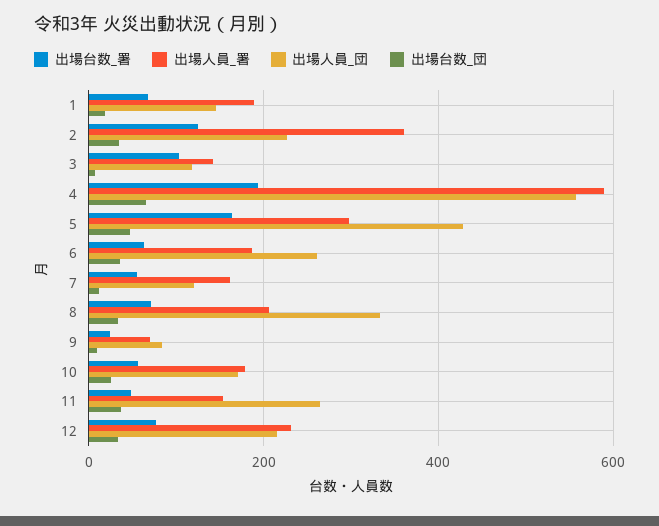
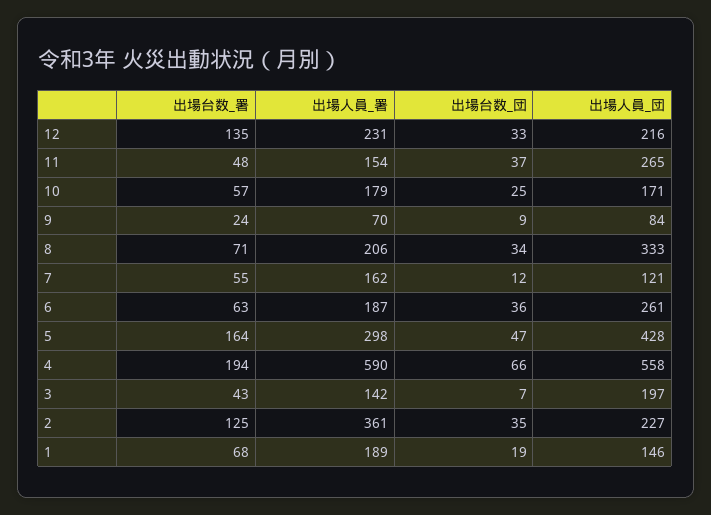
出場台数_署, 3: 100 -> 43
出場人員_団, 3: 120 -> 197
出場台数_署, 12: 80 -> 135

